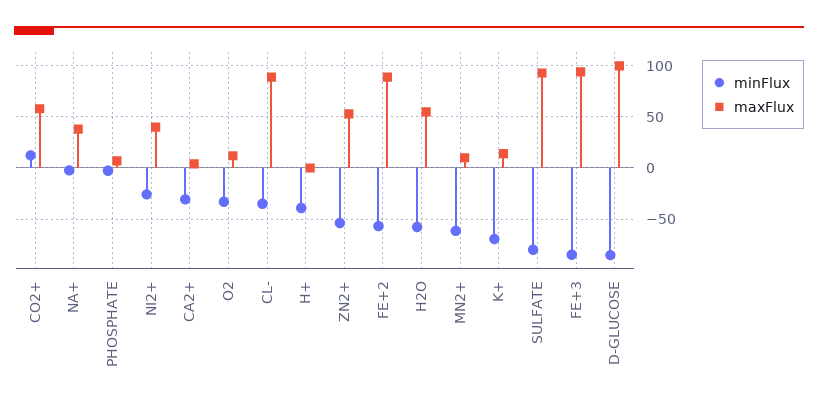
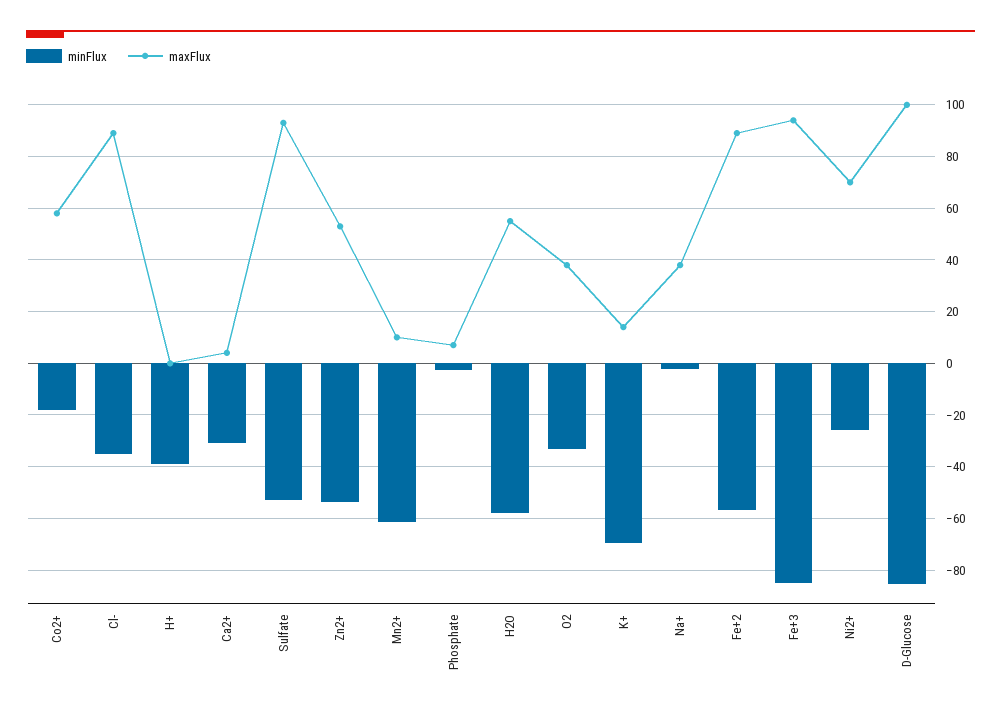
minFlux, CO2+: 10 -> -17.5
maxFlux, NI2+: 40 -> 70
maxFlux, O2: 10 -> 37.5
minFlux, SULFATE: -80 -> -52.5

